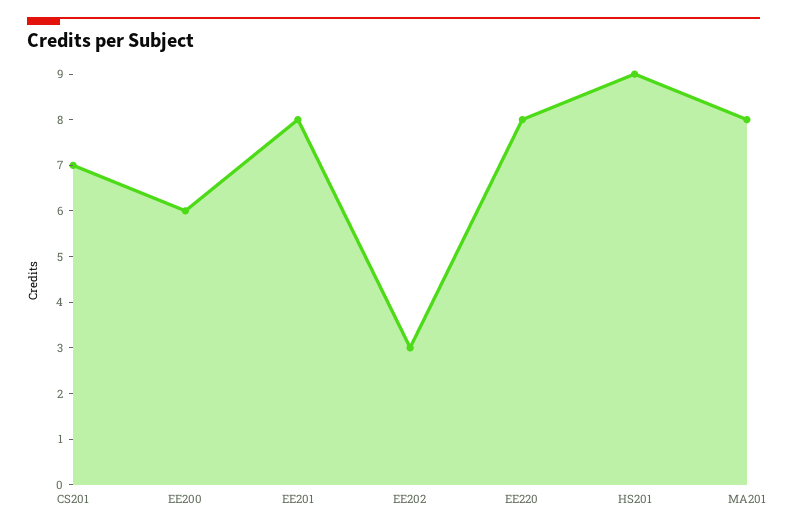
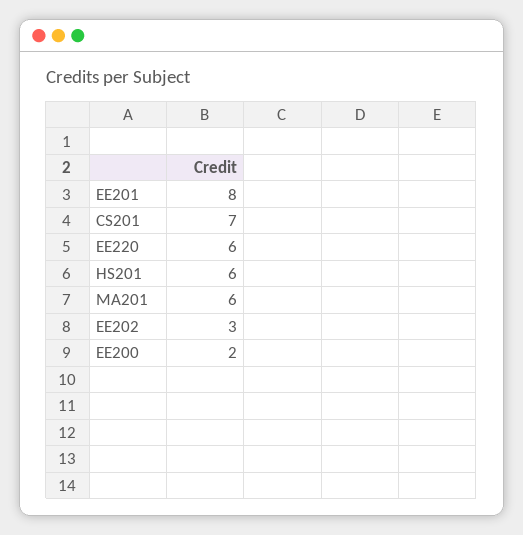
EE200: 6 -> 2
EE220: 8 -> 6
HS201: 9 -> 6
MA201: 8 -> 6

